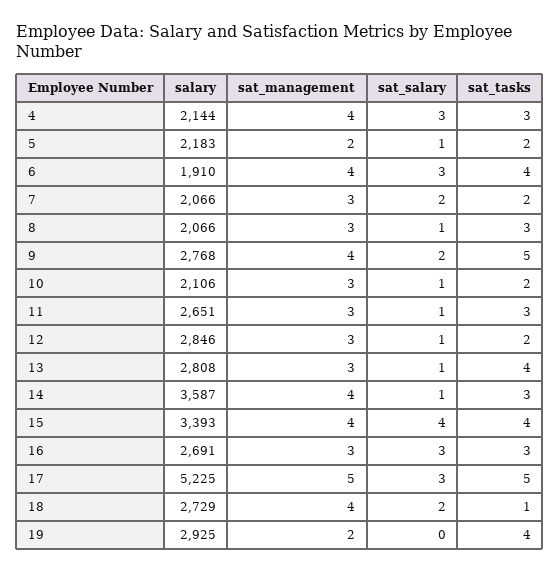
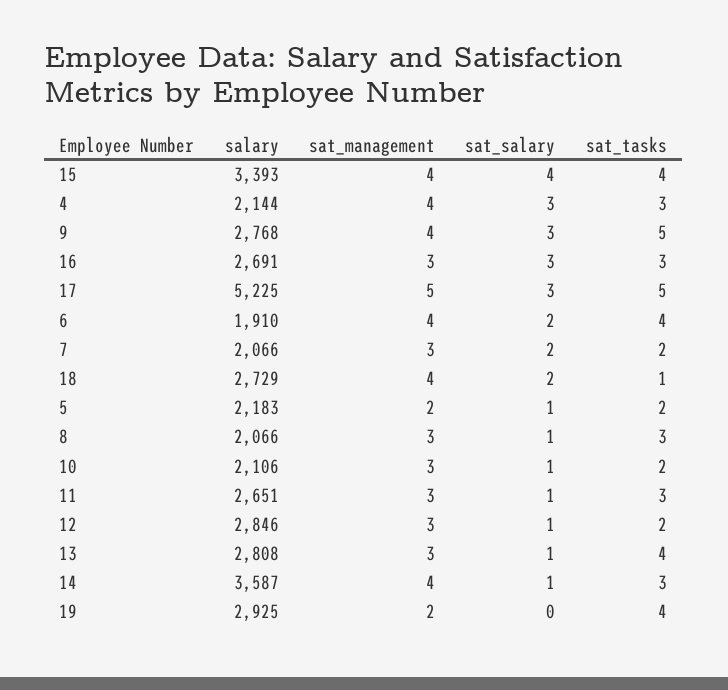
sat_salary, 6: 3 -> 2
sat_salary, 9: 2 -> 3

